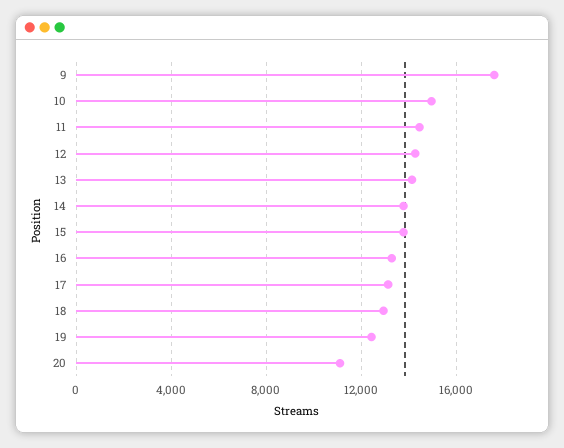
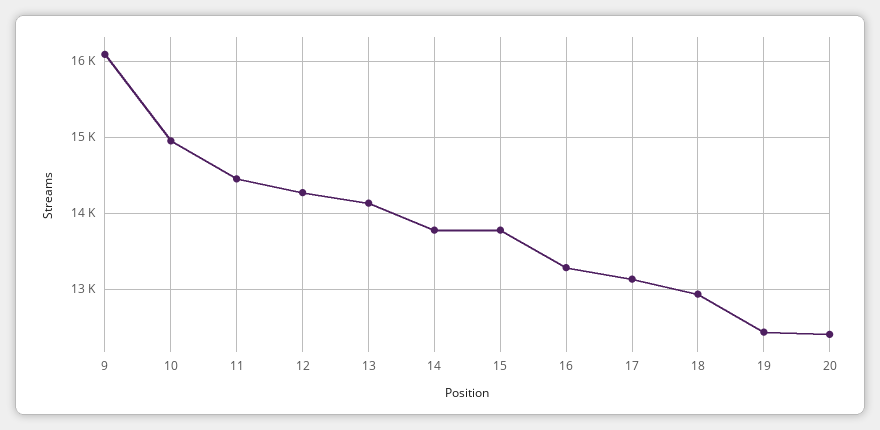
9: 17500 -> 16100
20: 11000 -> 12400

